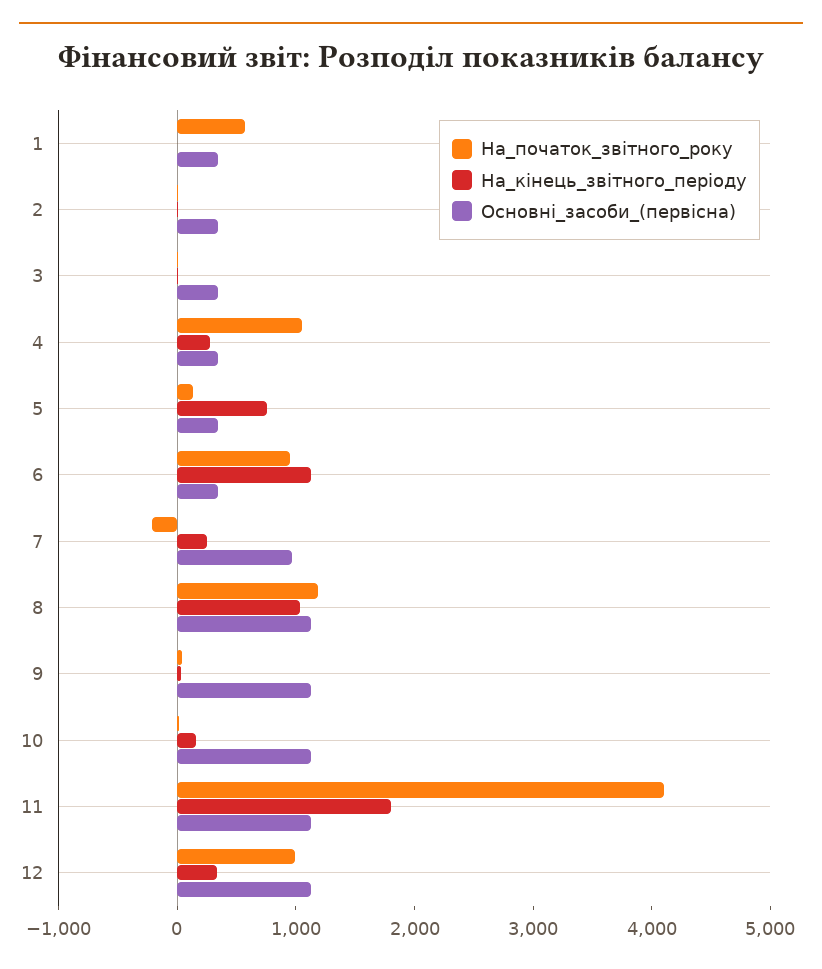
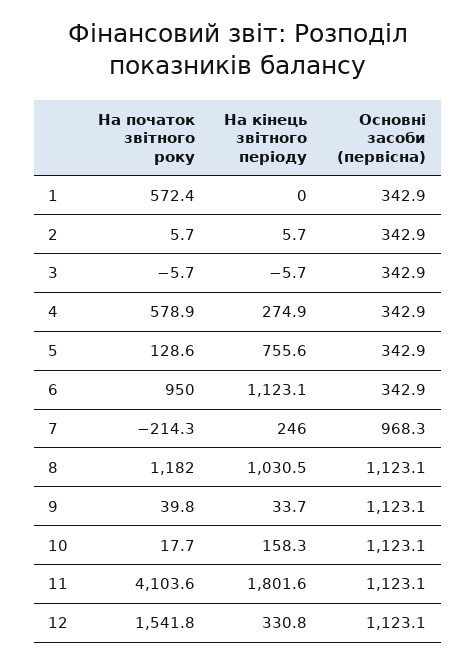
На_початок_звітного_року, 4: 1000 -> 578.9
На_початок_звітного_року, 12: 1000 -> 1541.8

